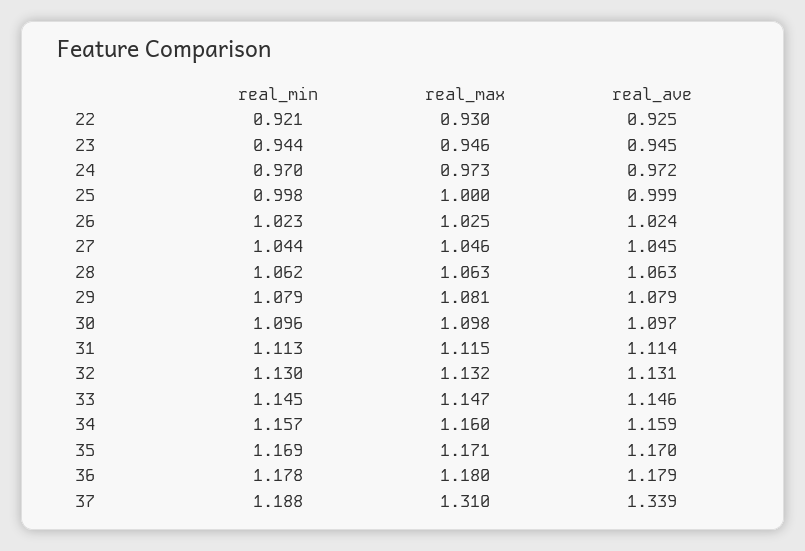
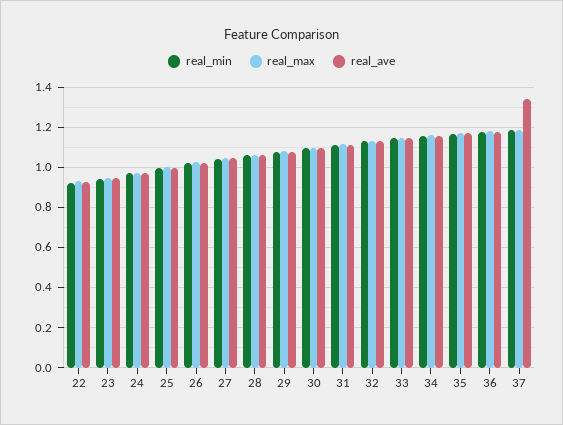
real_max, 37: 1.31 -> 1.2

